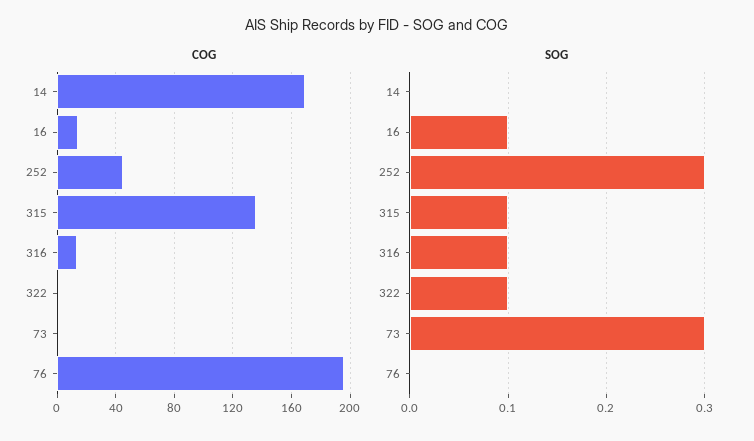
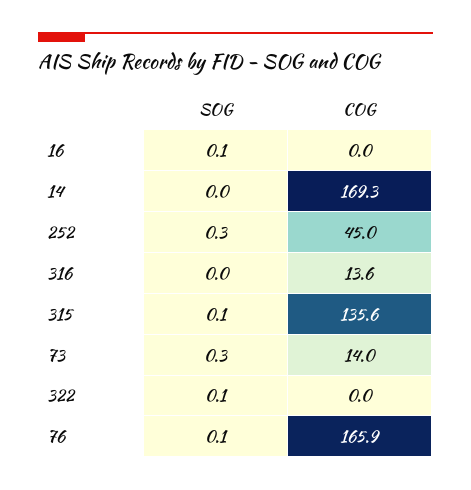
COG, 16: 15 -> 0
COG, 73: 0 -> 14
COG, 76: 195 -> 165.9
SOG, 316: 0.1 -> 0
SOG, 76: 0 -> 0.1

